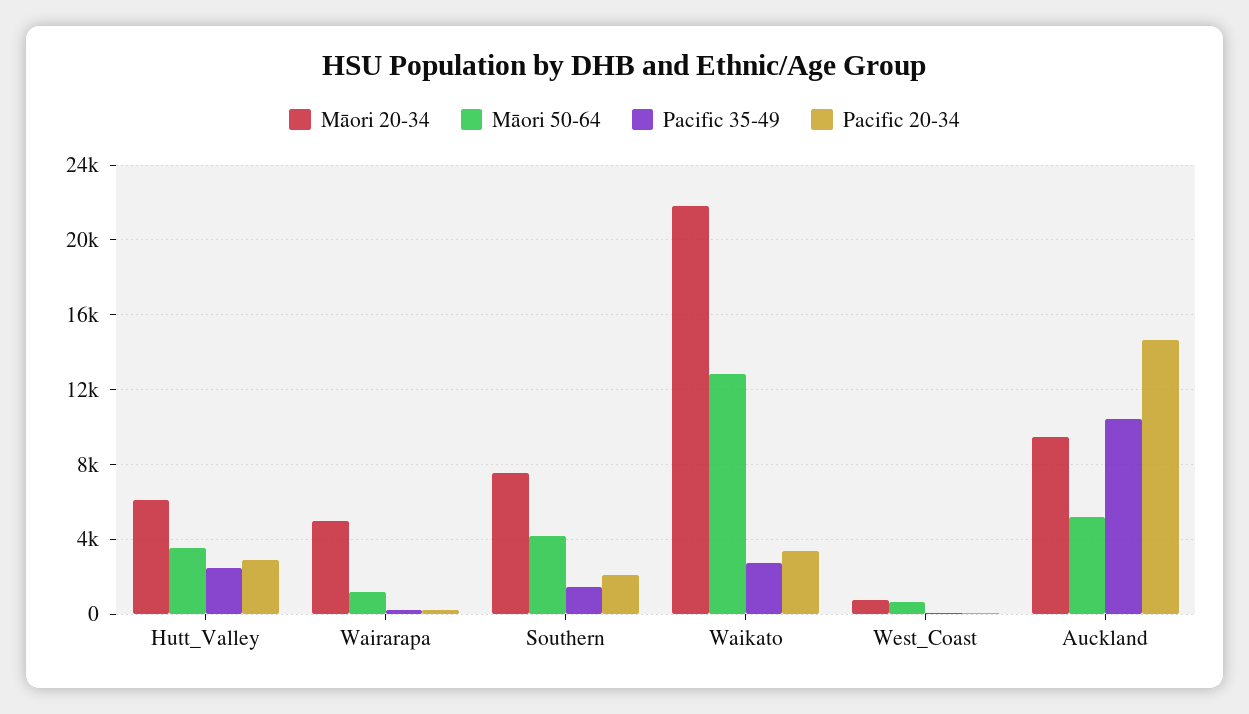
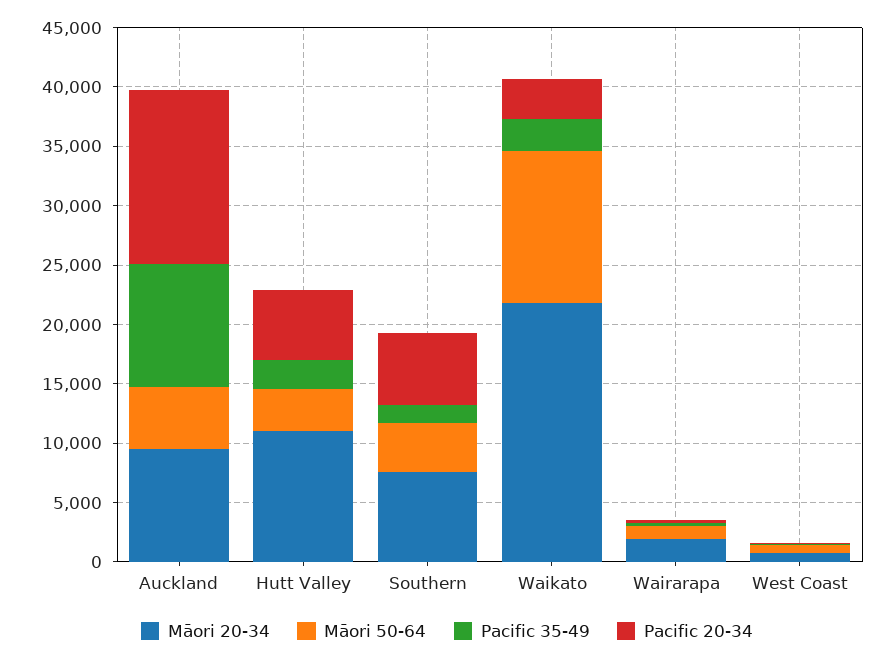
Māori 20-34, Hutt_Valley: 6000 -> 11000
Pacific 20-34, Hutt_Valley: 3000 -> 6000
Māori 20-34, Wairarapa: 5000 -> 2000
Pacific 20-34, Southern: 2000 -> 6000

